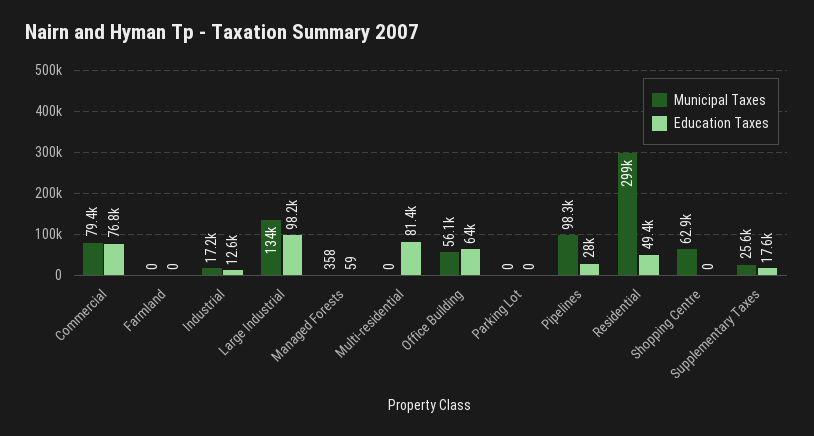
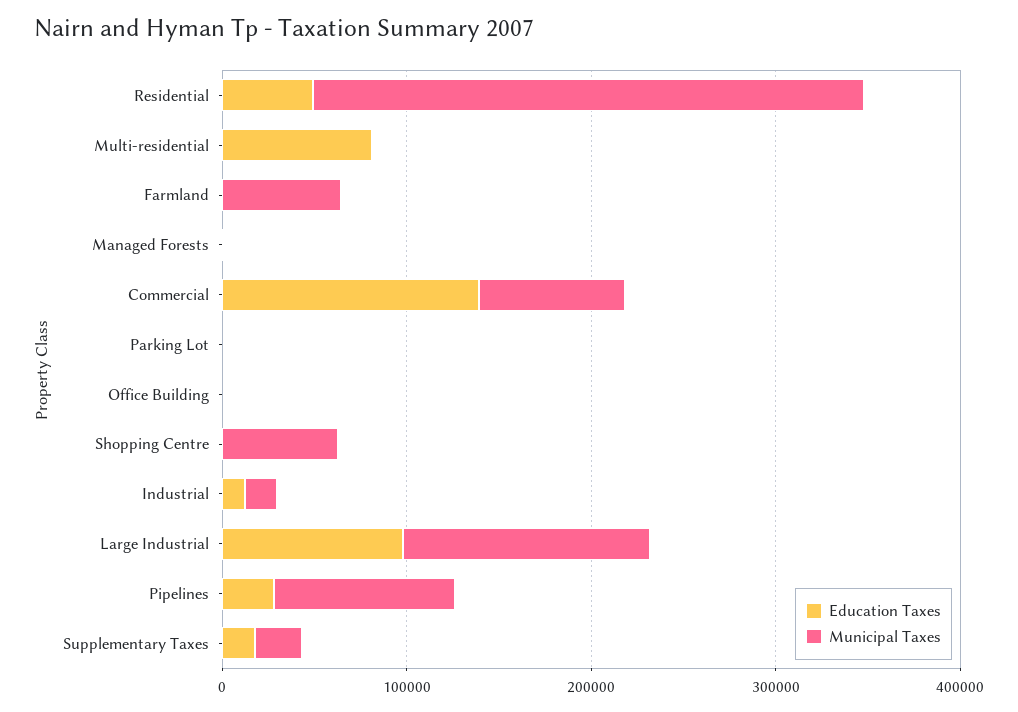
Education Taxes, Commercial: 76800 -> 140000
Municipal Taxes, Farmland: 0 -> 60000
Municipal Taxes, Office Building: 56100 -> 0
Education Taxes, Office Building: 64000 -> 0

